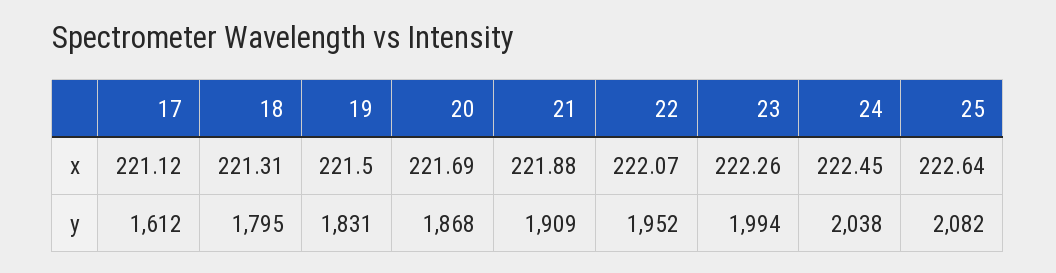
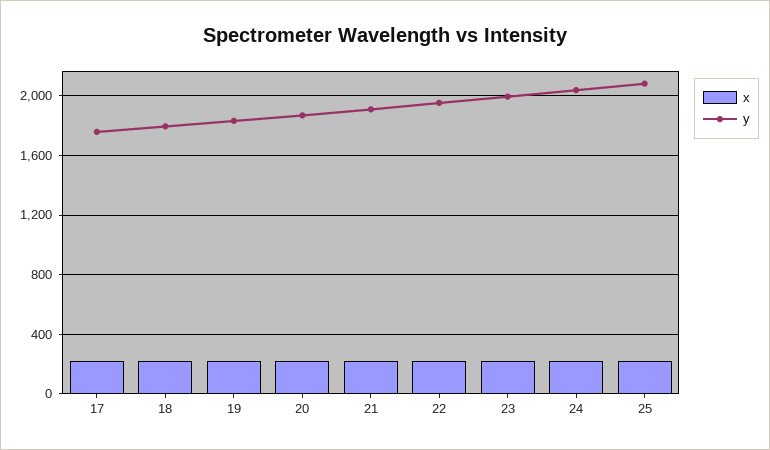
y, 17: 1612 -> 1750

